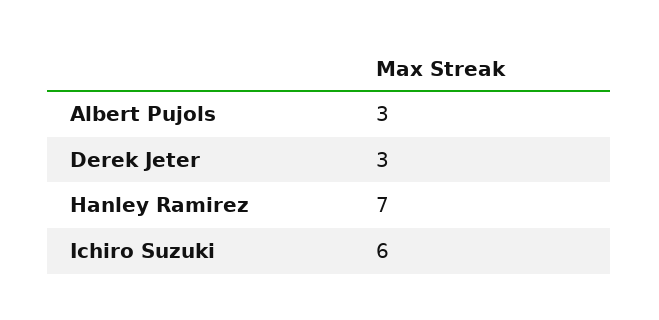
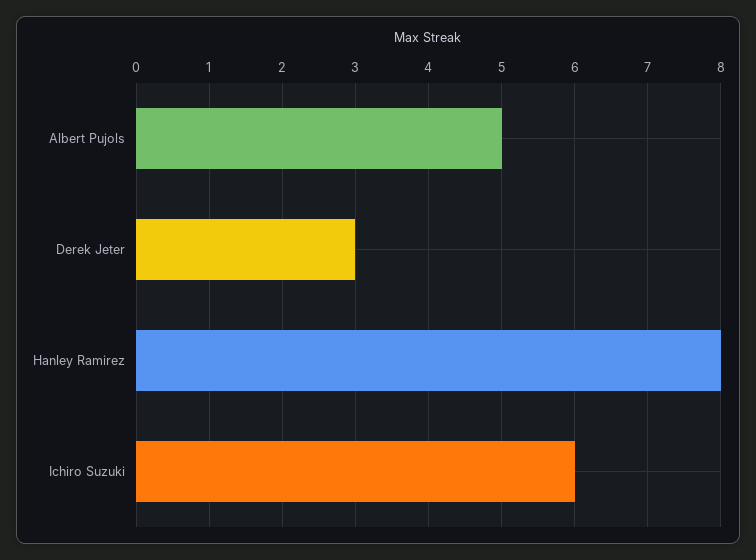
Albert Pujols: 3 -> 5
Hanley Ramirez: 7 -> 8

